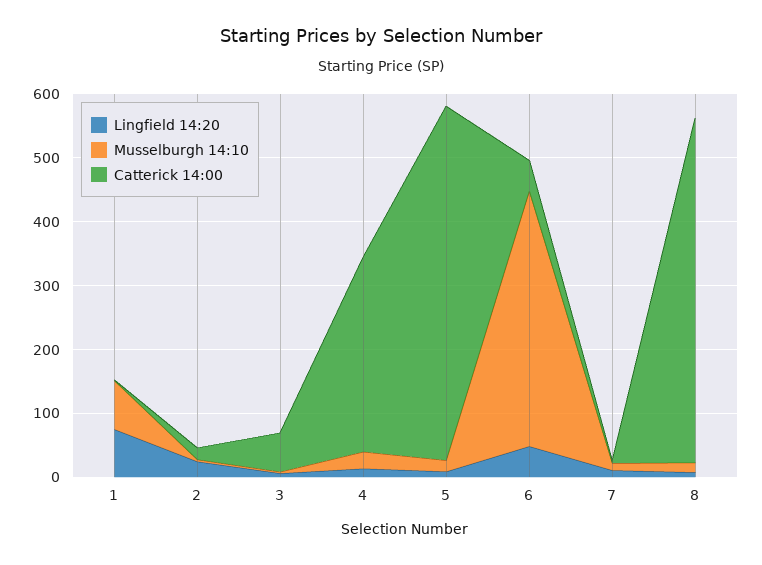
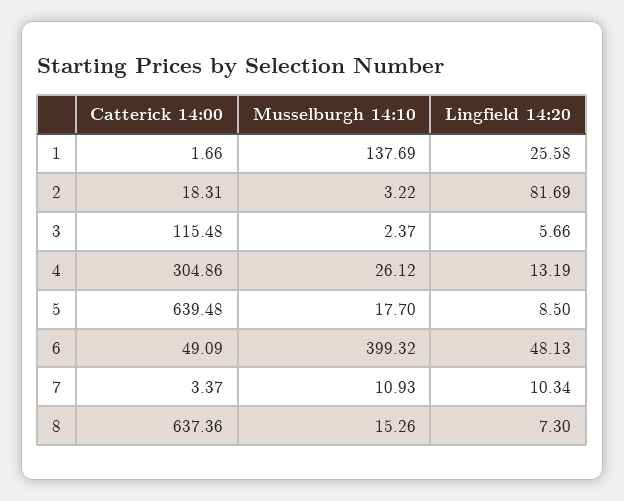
Lingfield 14:20, 1: 80 -> 25.58
Musselburgh 14:10, 1: 80 -> 137.69
Lingfield 14:20, 2: 20 -> 81.69
Catterick 14:00, 3: 60 -> 115.48
Catterick 14:00, 5: 560 -> 639.48
Catterick 14:00, 8: 540 -> 637.36

